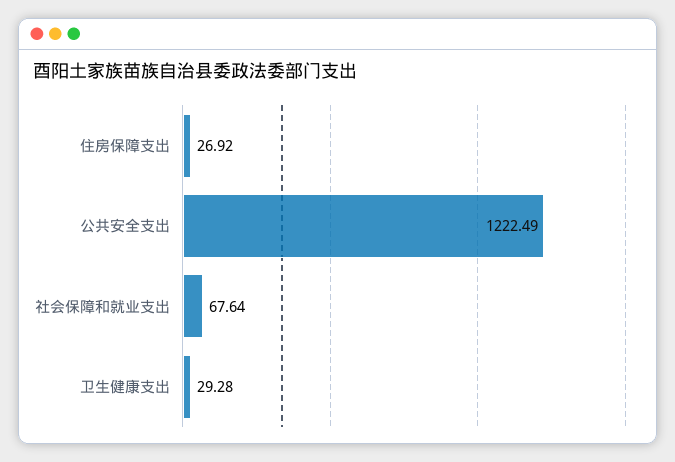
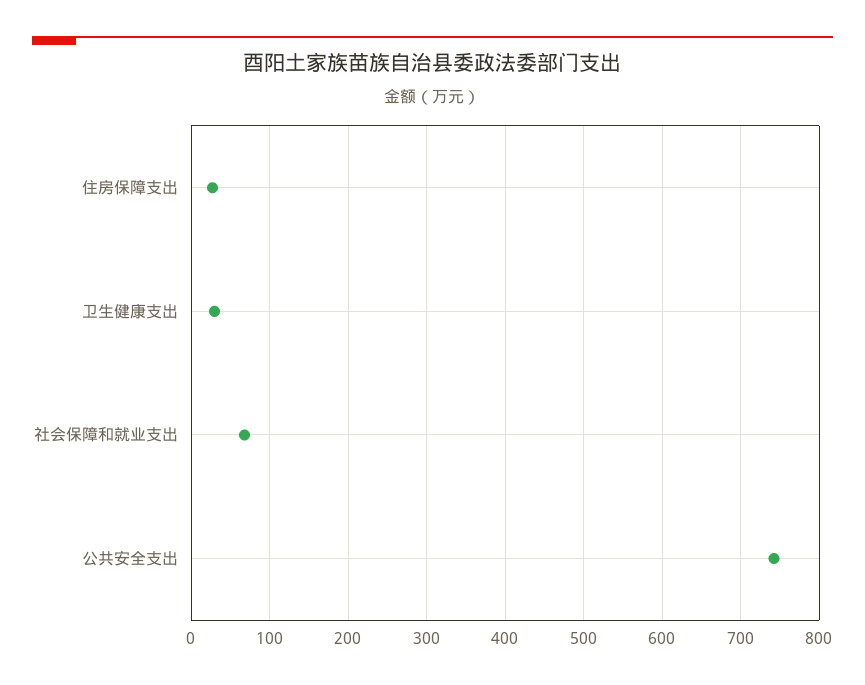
公共安全支出: 1222.49 -> 740

